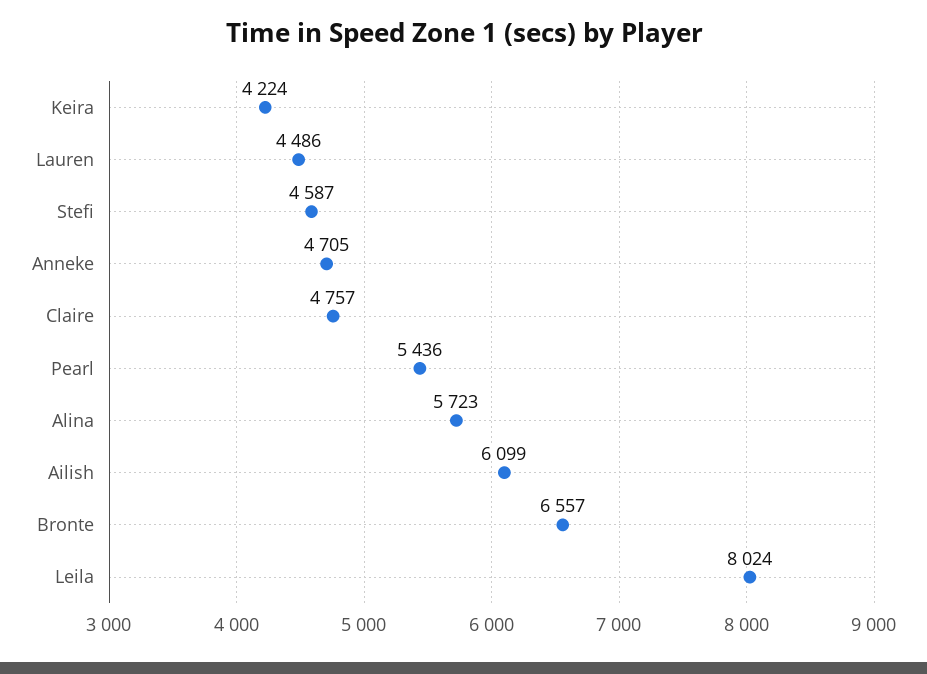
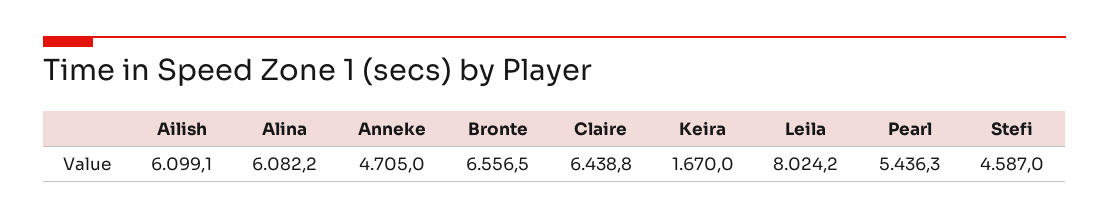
Keira: 4224 -> 1670
Lauren: 4486 -> none
Claire: 4757 -> 6438.8
Alina: 5723 -> 6082.2

